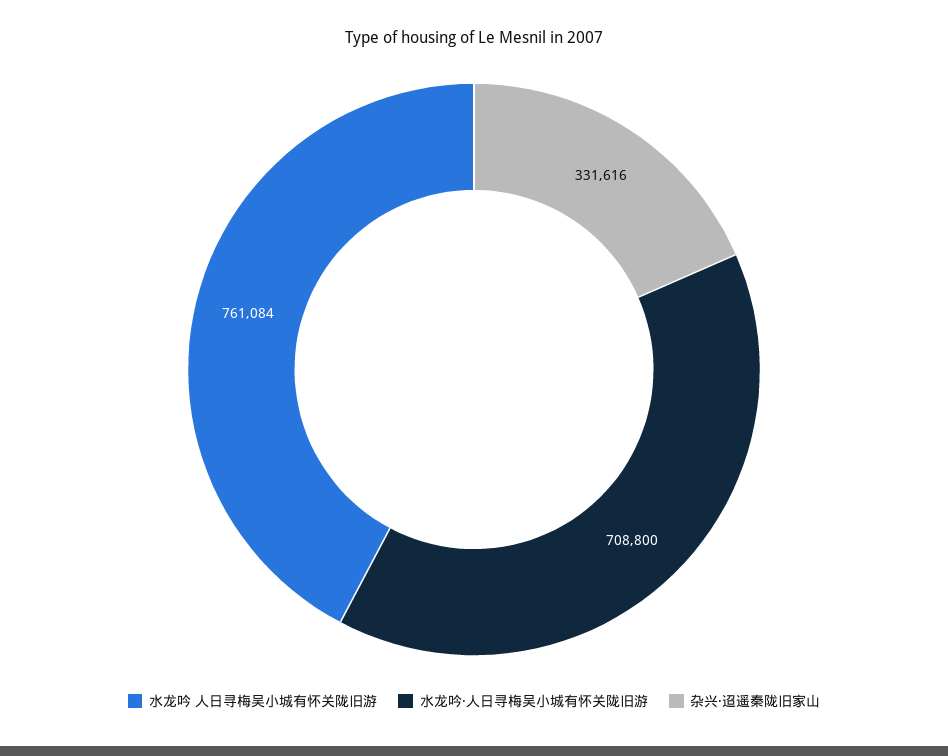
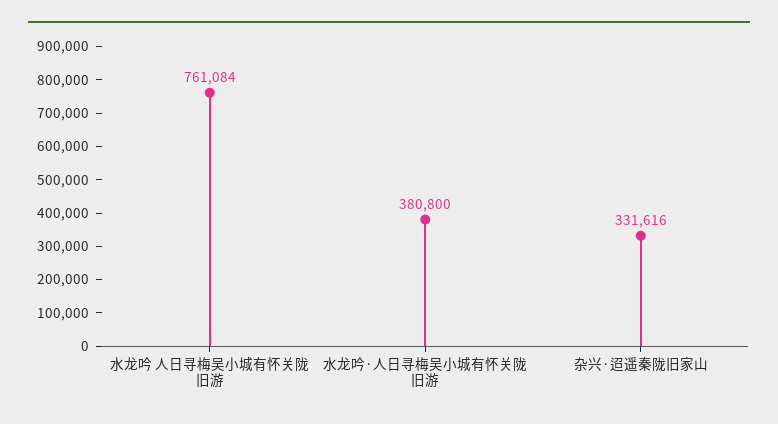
水龙吟·人日寻梅吴小城有怀关陇旧游: 708800 -> 380800

